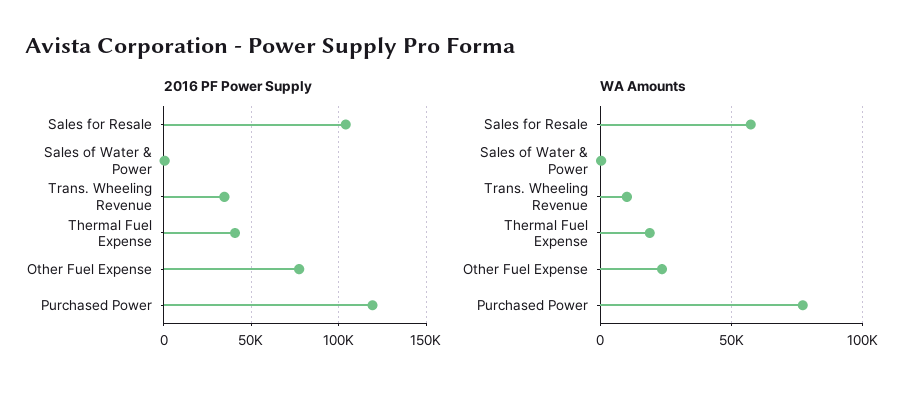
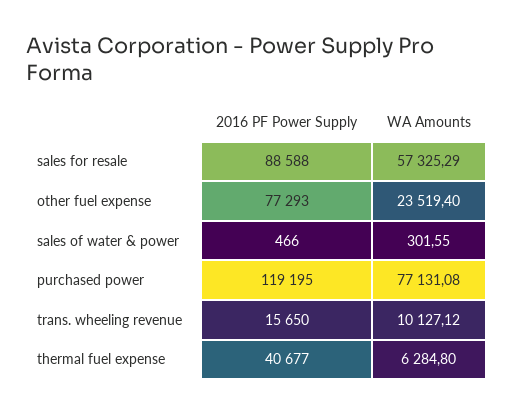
2016 PF Power Supply, Sales for Resale: 105000 -> 88588
2016 PF Power Supply, Trans. Wheeling Revenue: 35000 -> 15650
WA Amounts, Thermal Fuel Expense: 20000 -> 6284.8

